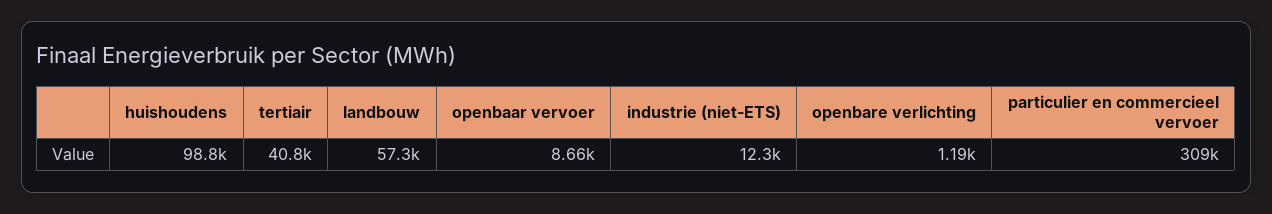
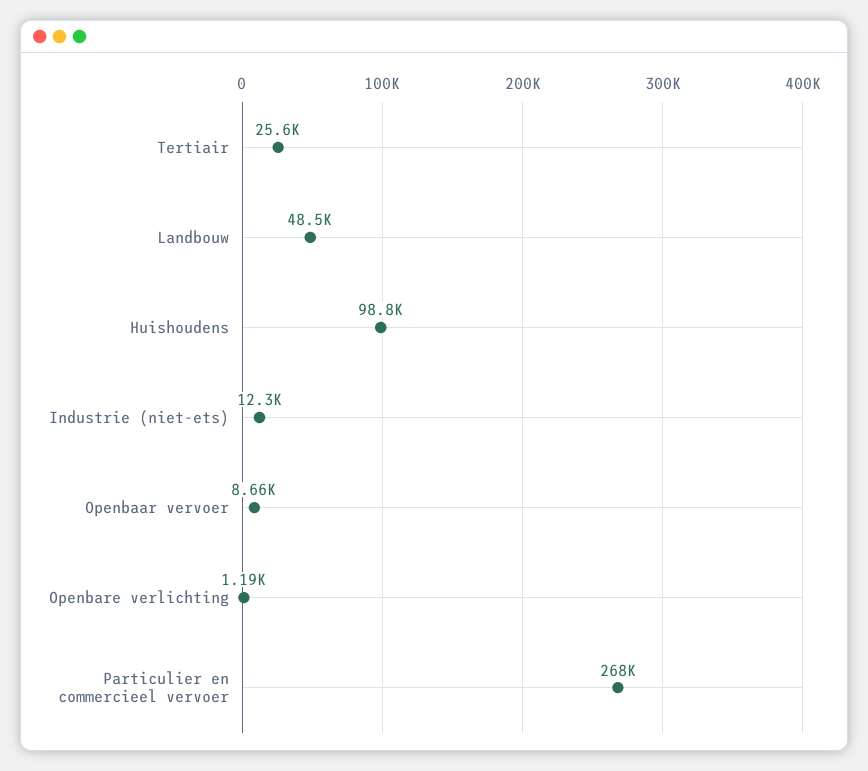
tertiair: 40800 -> 25600
landbouw: 57300 -> 48500
particulier en commercieel vervoer: 309000 -> 268000

